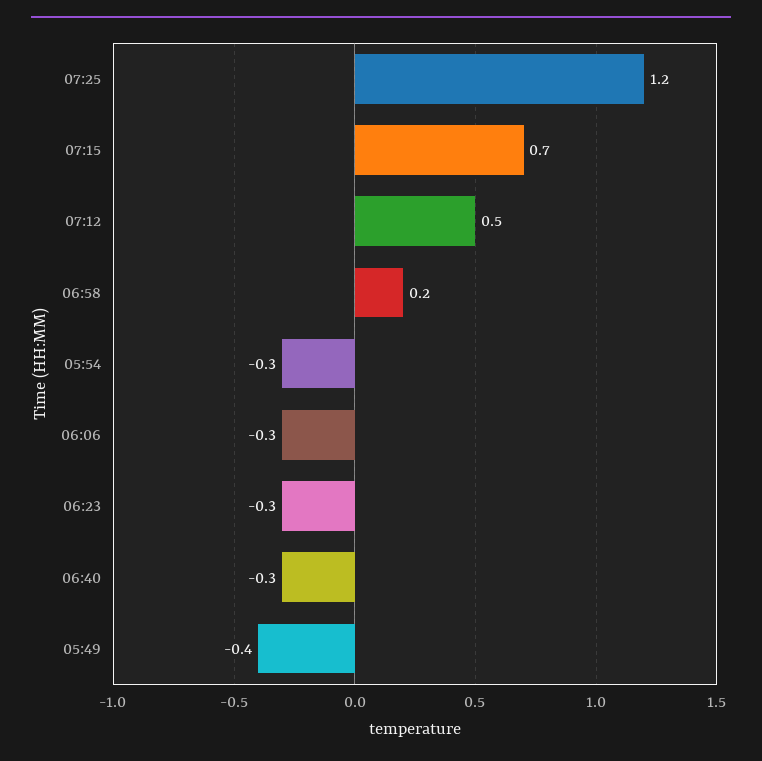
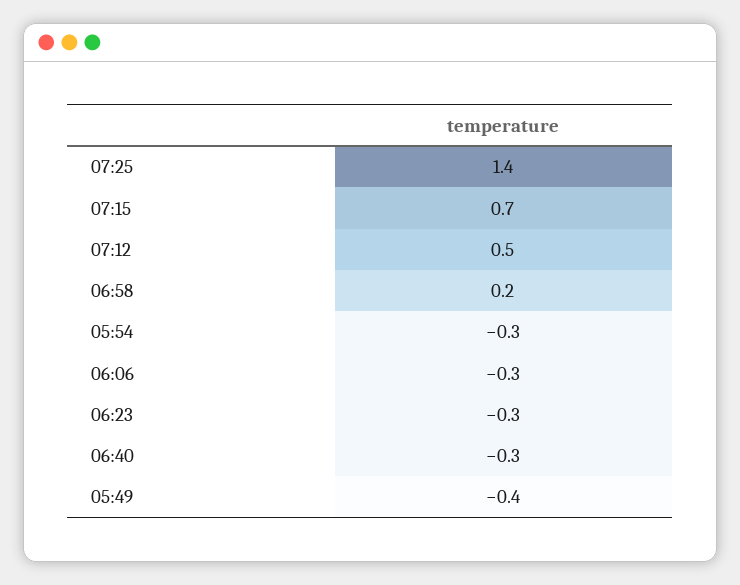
07:25: 1.2 -> 1.4

